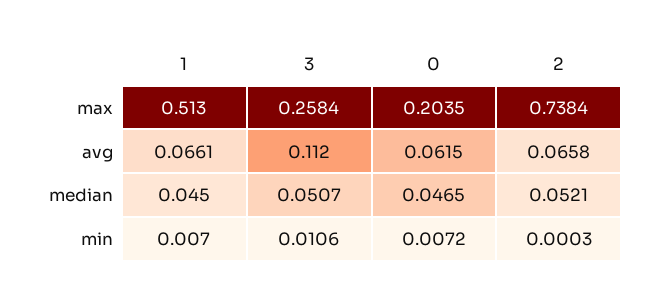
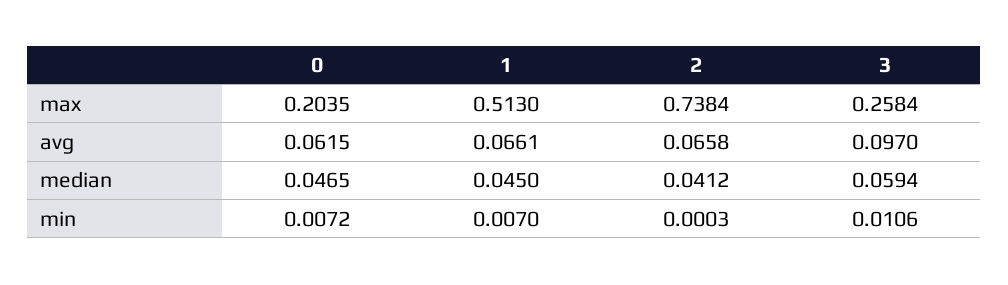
3, avg: 0.112 -> 0.097
3, median: 0.0507 -> 0.0594
2, median: 0.0521 -> 0.0412

